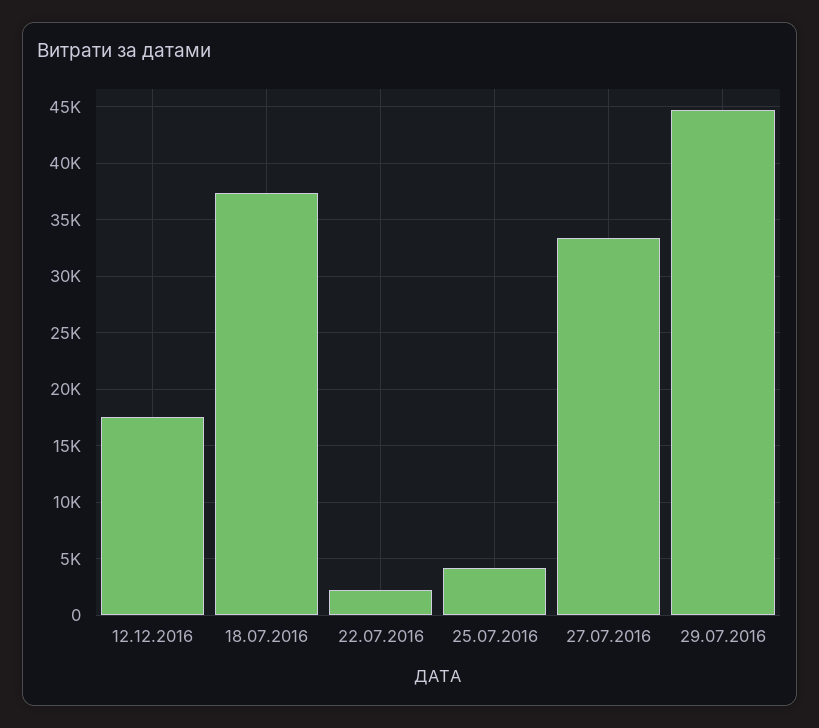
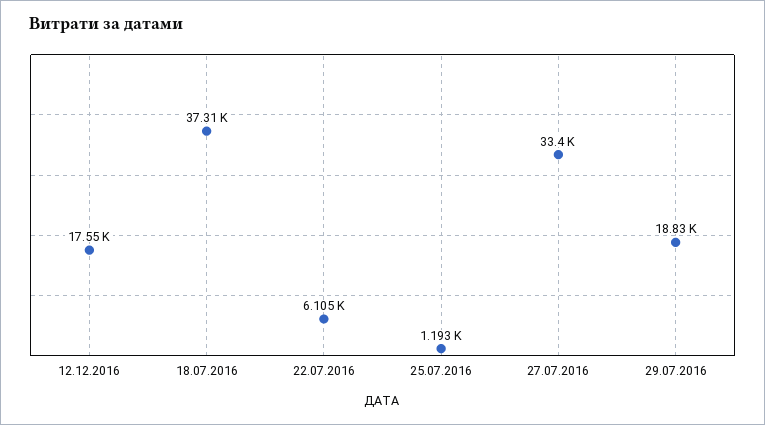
22.07.2016: 2000 -> 6105
25.07.2016: 4000 -> 1193
29.07.2016: 45000 -> 18830

